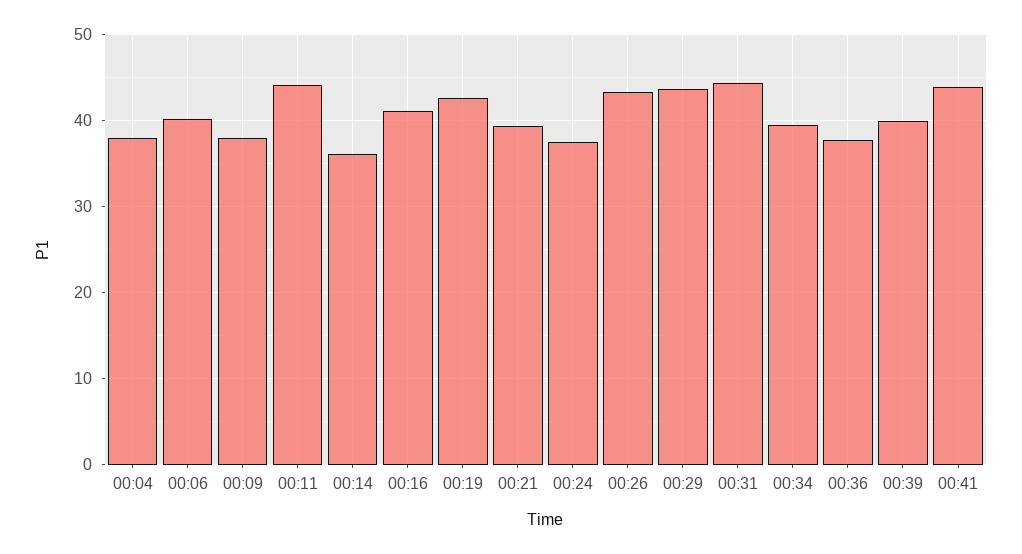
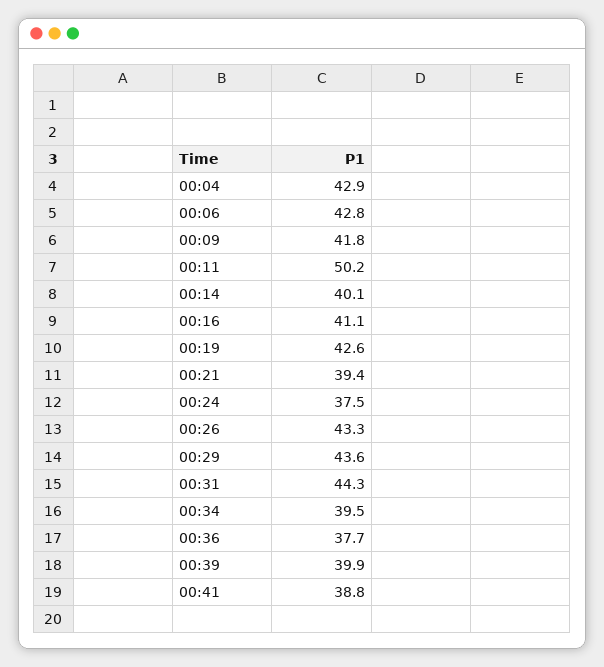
00:04: 38 -> 42.9
00:06: 40 -> 42.8
00:09: 38 -> 41.8
00:11: 44 -> 50.2
00:14: 36 -> 40.1
00:41: 44 -> 38.8

